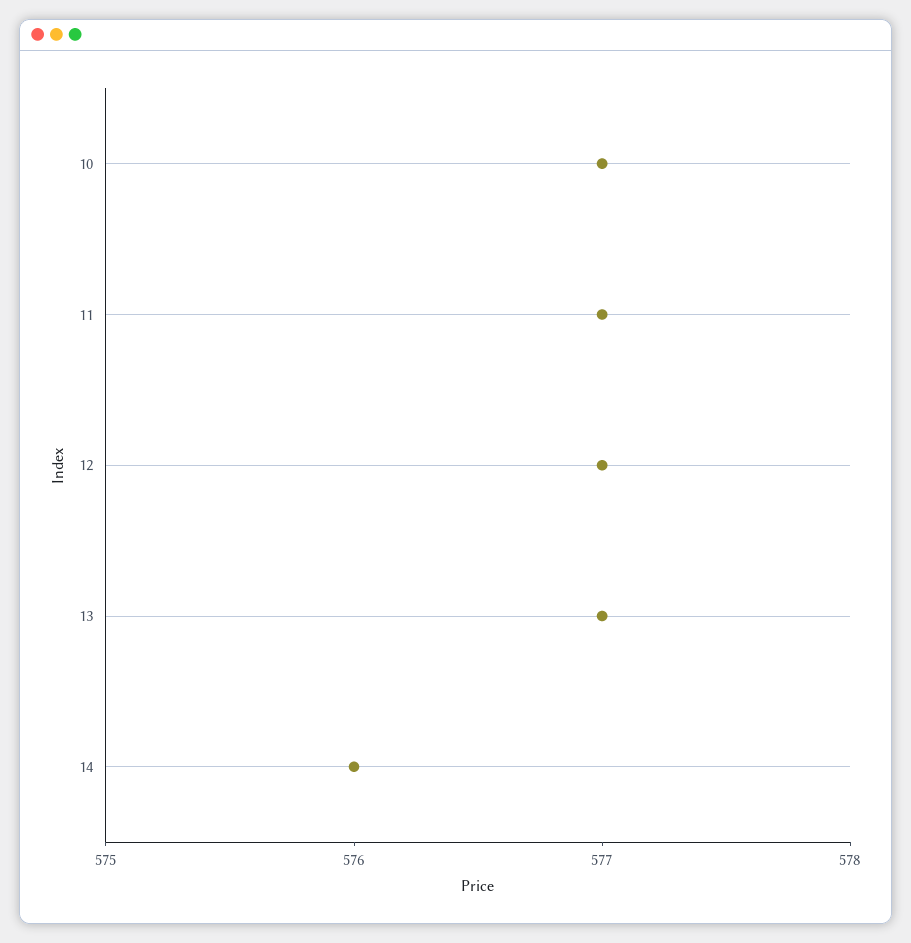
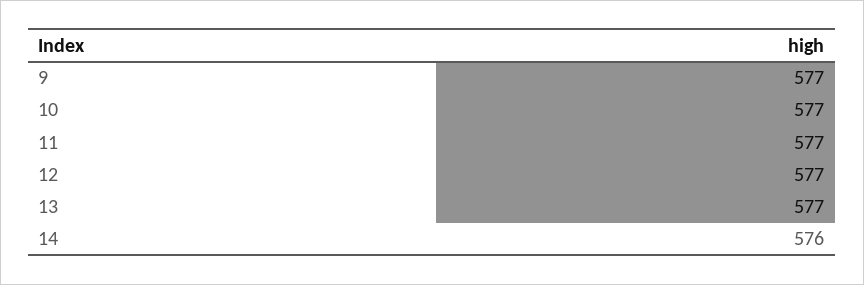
9: none -> 577

